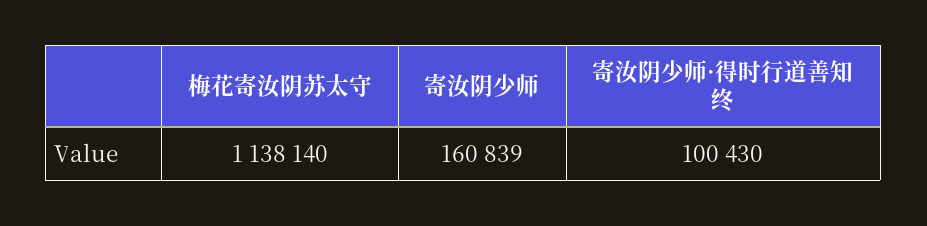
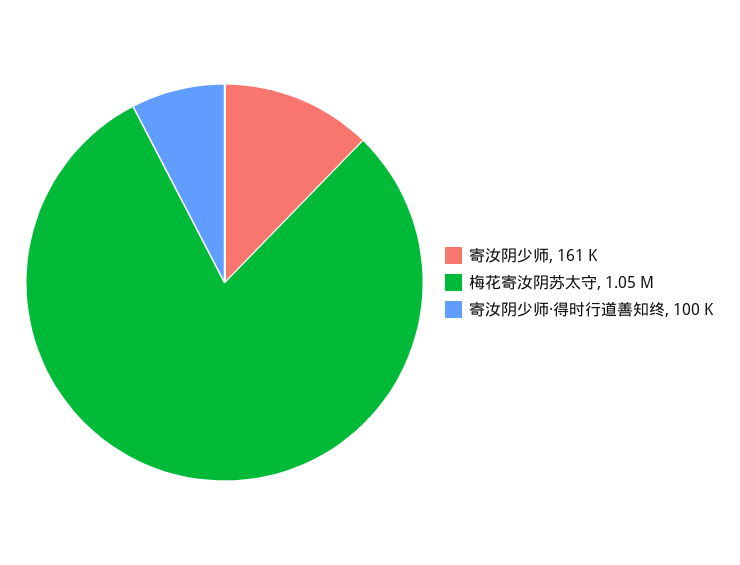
梅花寄汝阴苏太守: 1138140 -> 1050000

